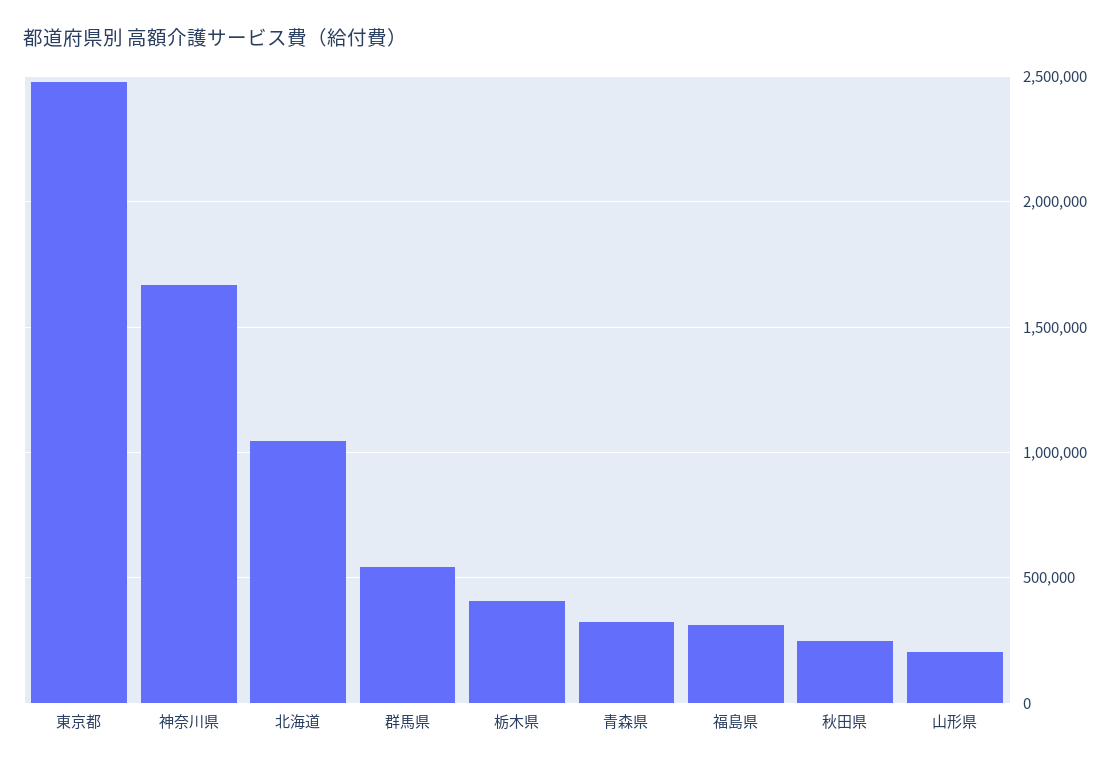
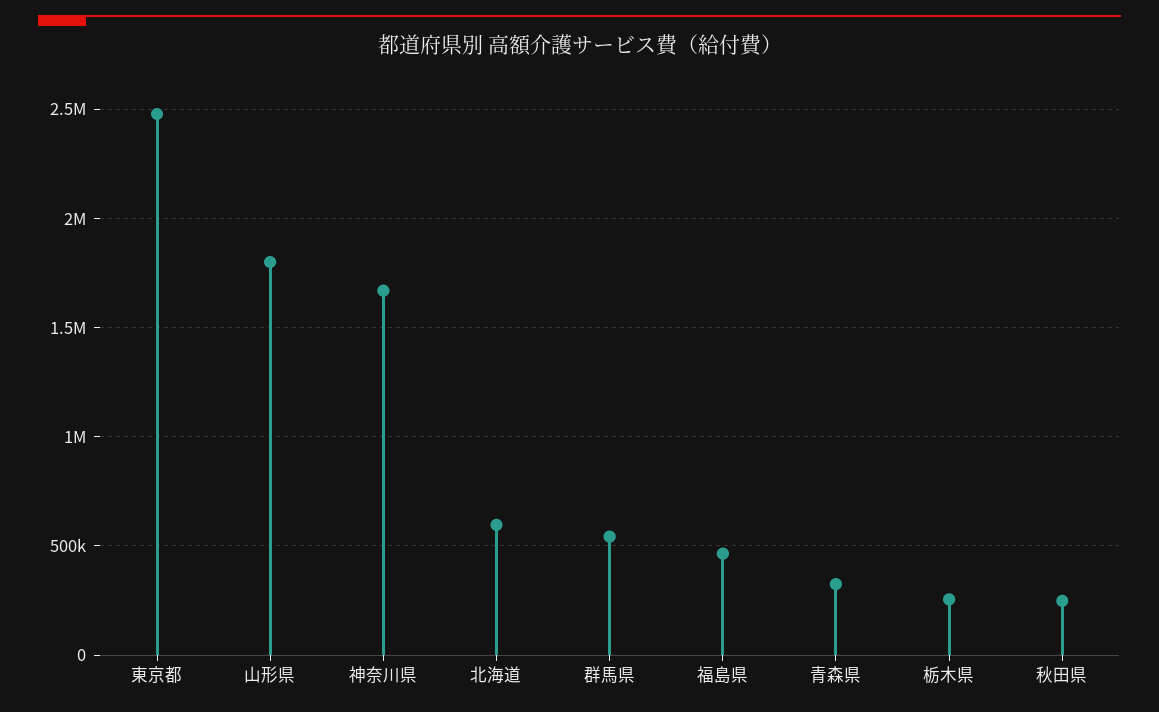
北海道: 1050000 -> 600000
栃木県: 400000 -> 250000
福島県: 300000 -> 450000
山形県: 200000 -> 1800000

